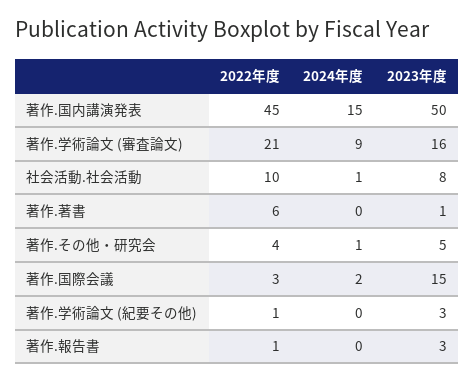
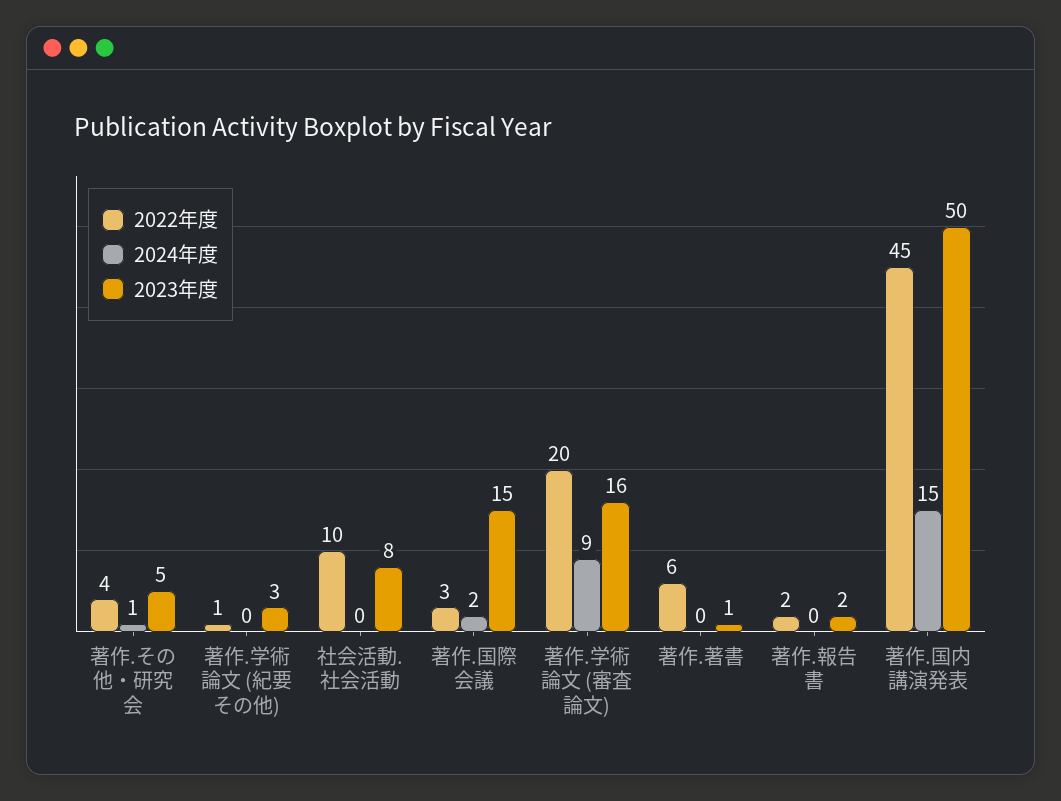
2022年度, 著作.学術論文 (審査論文): 21 -> 20
2024年度, 社会活動.社会活動: 1 -> 0
2022年度, 著作.報告書: 1 -> 2
2023年度, 著作.報告書: 3 -> 2

